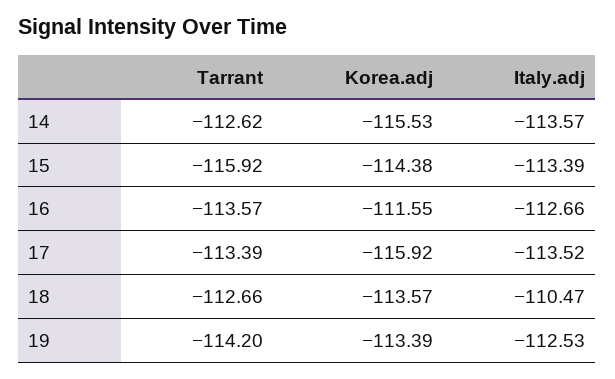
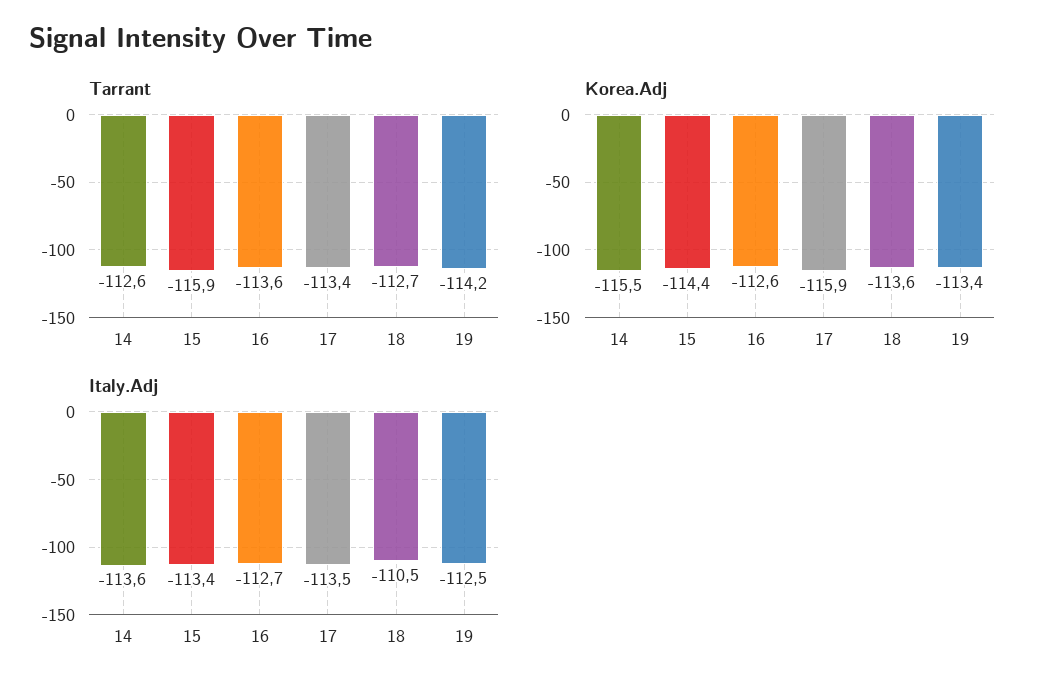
Korea.adj, 16: -111.55 -> -112.6

